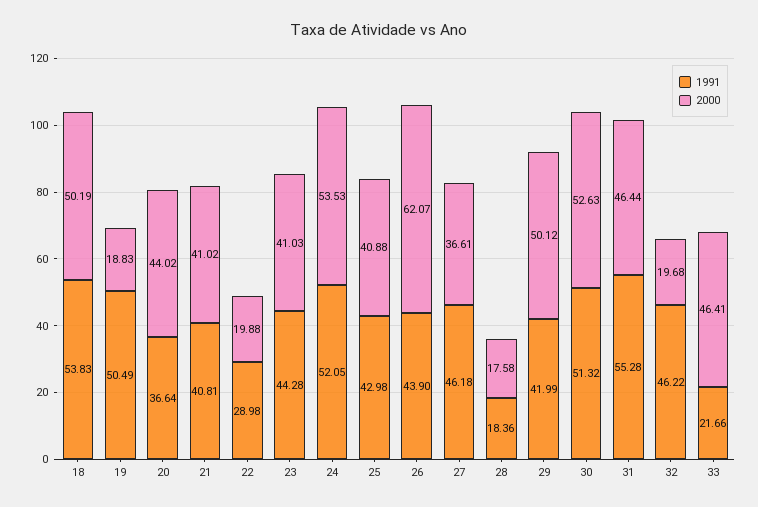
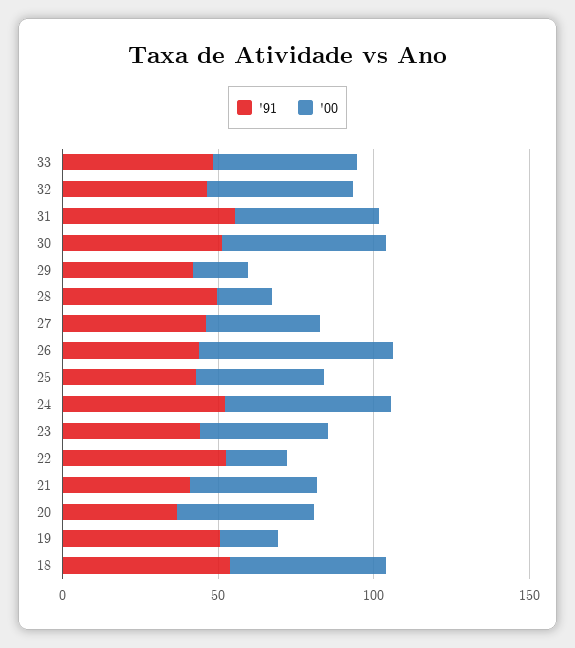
1991, 22: 28.98 -> 50
1991, 28: 18.36 -> 50
2000, 29: 50.12 -> 20
2000, 32: 19.68 -> 50
1991, 33: 21.66 -> 50

